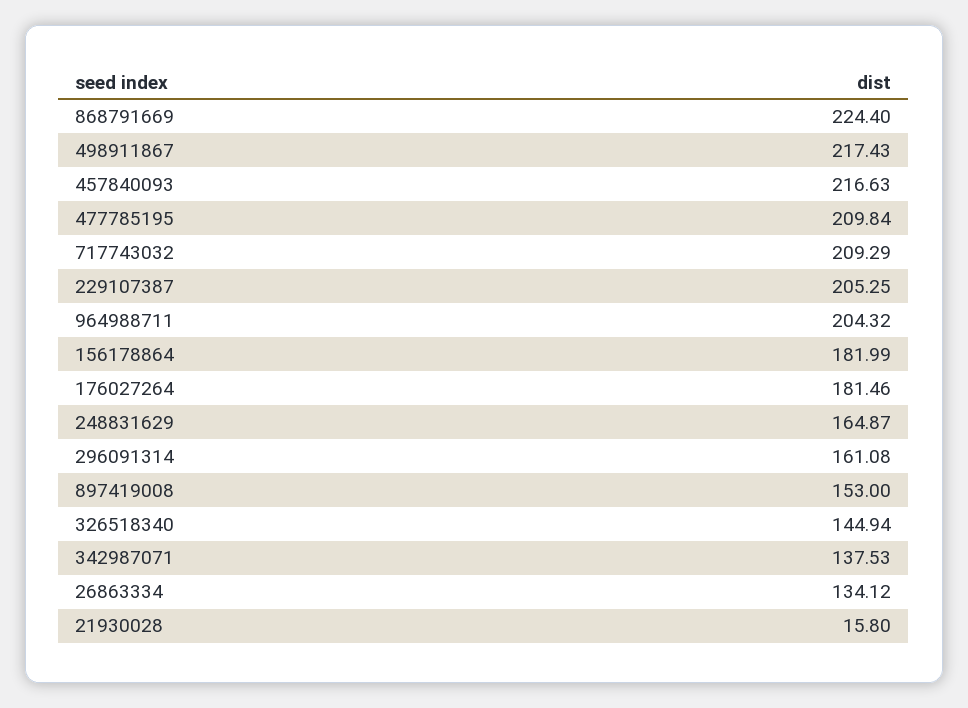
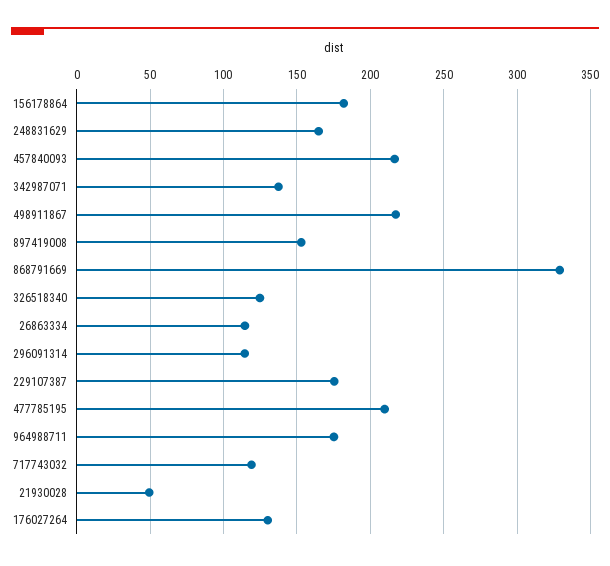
868791669: 224.4 -> 330
717743032: 209.29 -> 120
229107387: 205.25 -> 175
964988711: 204.32 -> 175
176027264: 181.46 -> 130
296091314: 161.08 -> 115
326518340: 144.94 -> 125
26863334: 134.12 -> 115
21930028: 15.8 -> 50

